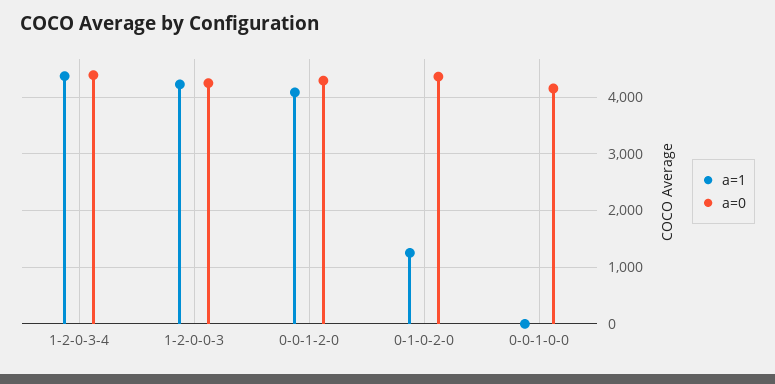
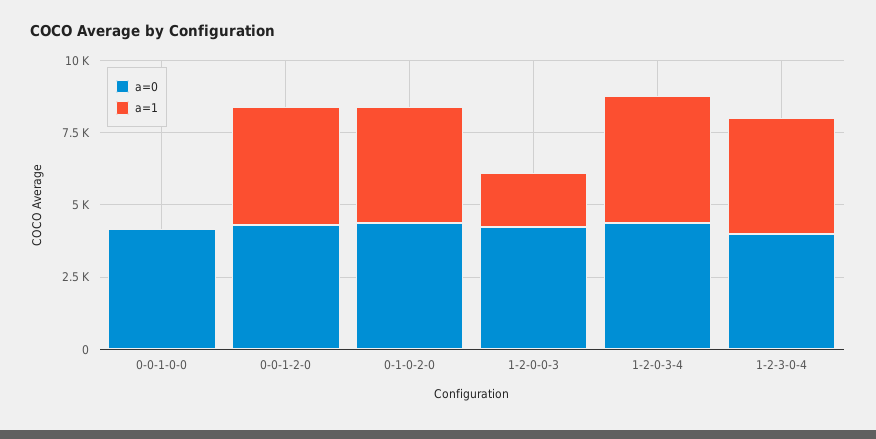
a=1, 1-2-0-0-3: 4200 -> 2000
a=1, 0-1-0-2-0: 1200 -> 4000
a=0, 1-2-3-0-4: none -> 4000
a=1, 1-2-3-0-4: none -> 4000

